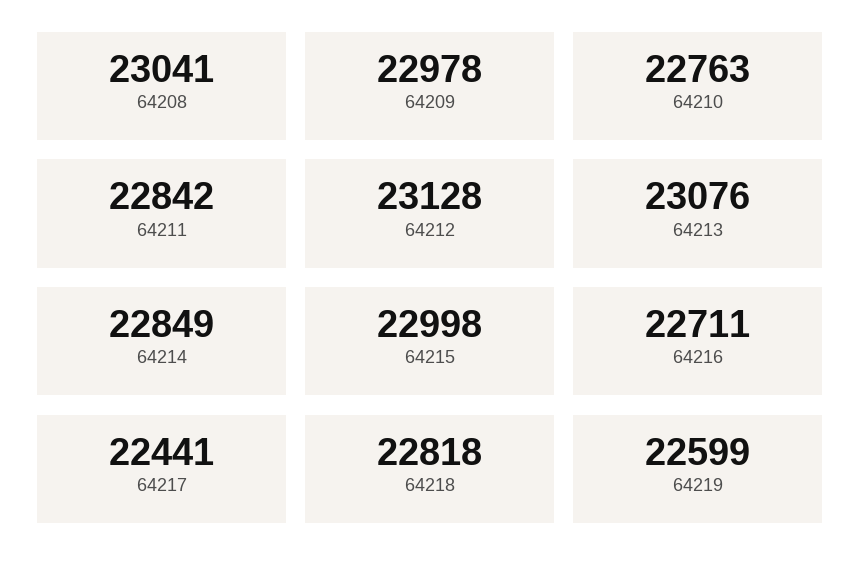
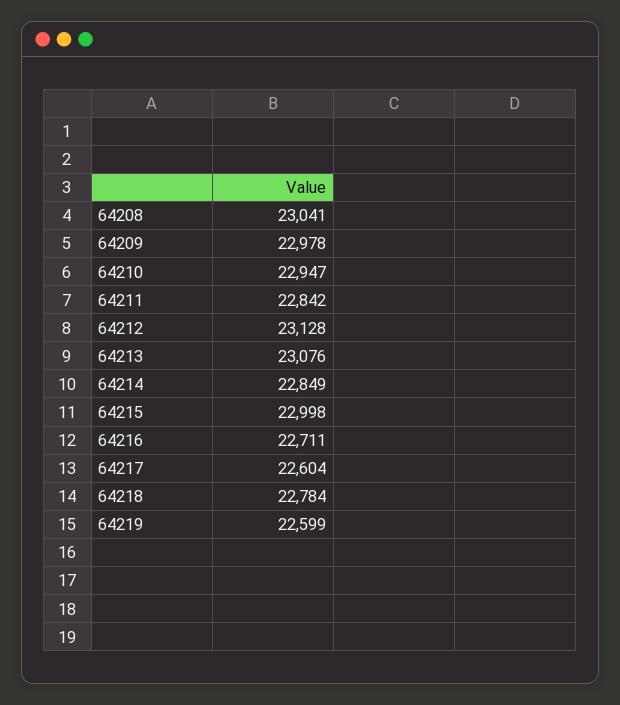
64210: 22763 -> 22947
64217: 22441 -> 22604
64218: 22818 -> 22784

